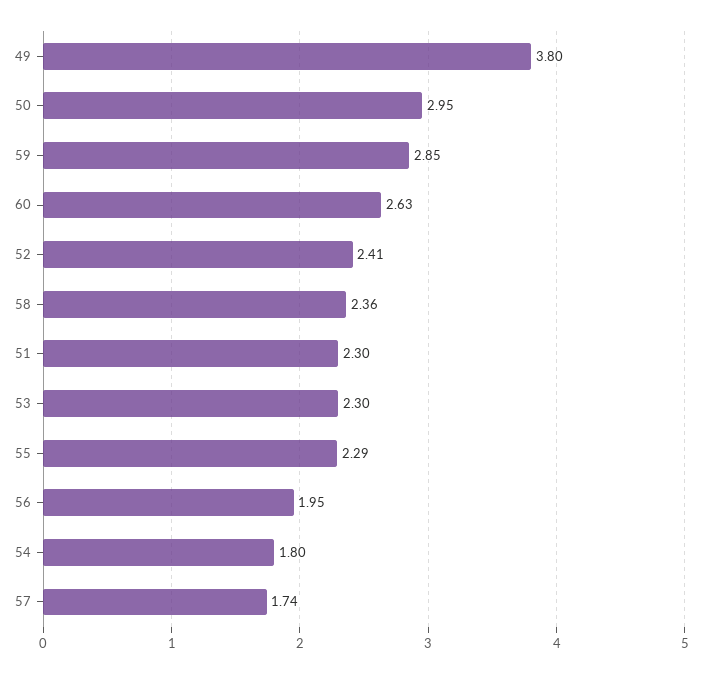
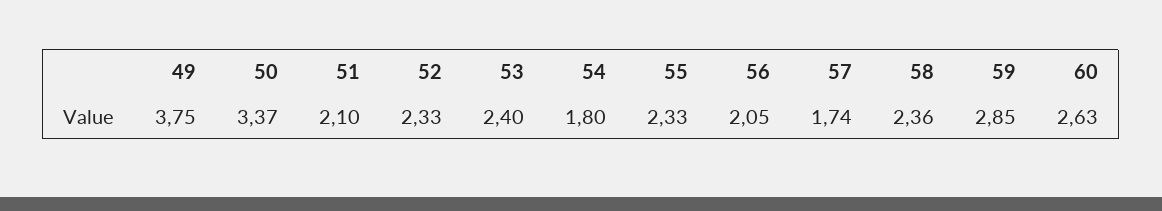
49: 3.8 -> 3.75
50: 2.95 -> 3.37
52: 2.41 -> 2.33
51: 2.3 -> 2.1
53: 2.3 -> 2.4
55: 2.29 -> 2.33
56: 1.95 -> 2.05

